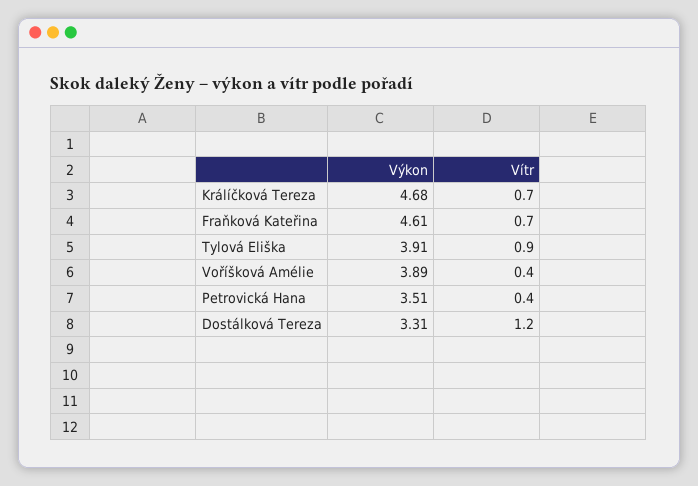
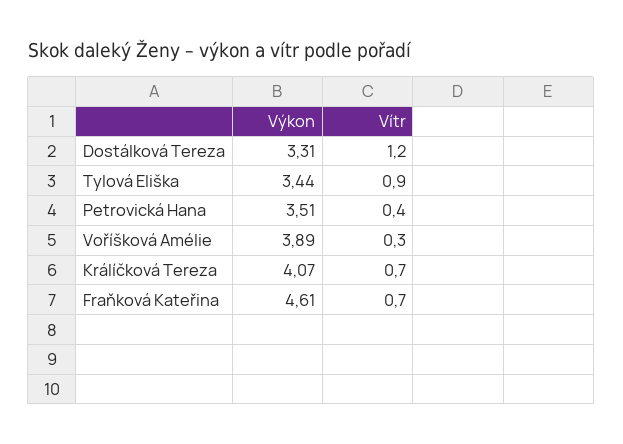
Výkon, Králíčková Tereza: 4.68 -> 4.07
Výkon, Tylová Eliška: 3.91 -> 3.44
Vítr, Voříšková Amélie: 0.4 -> 0.3

